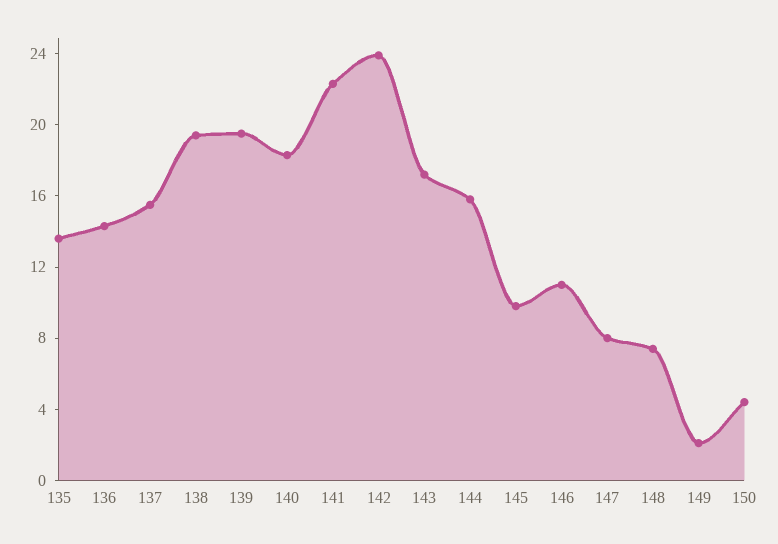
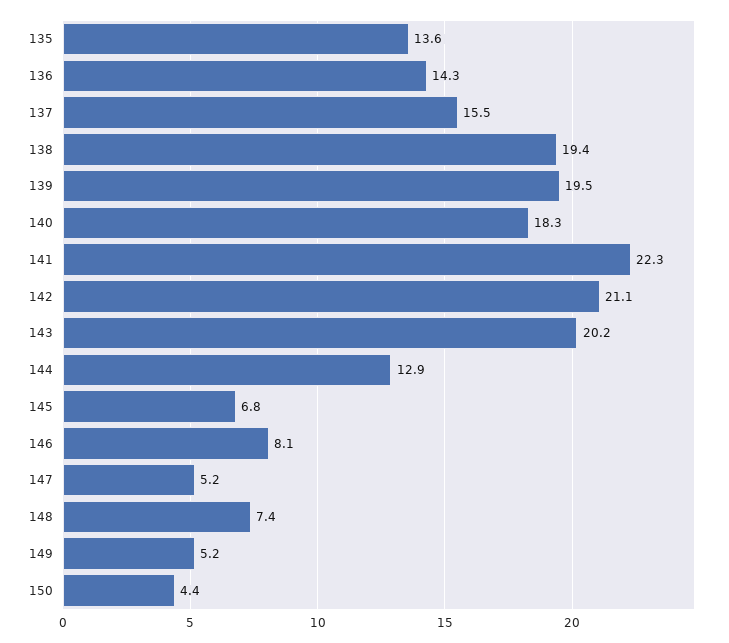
142: 24 -> 21.1
143: 17 -> 20.2
144: 16 -> 12.9
145: 10 -> 6.8
146: 11 -> 8.1
147: 8 -> 5.2
149: 2 -> 5.2

